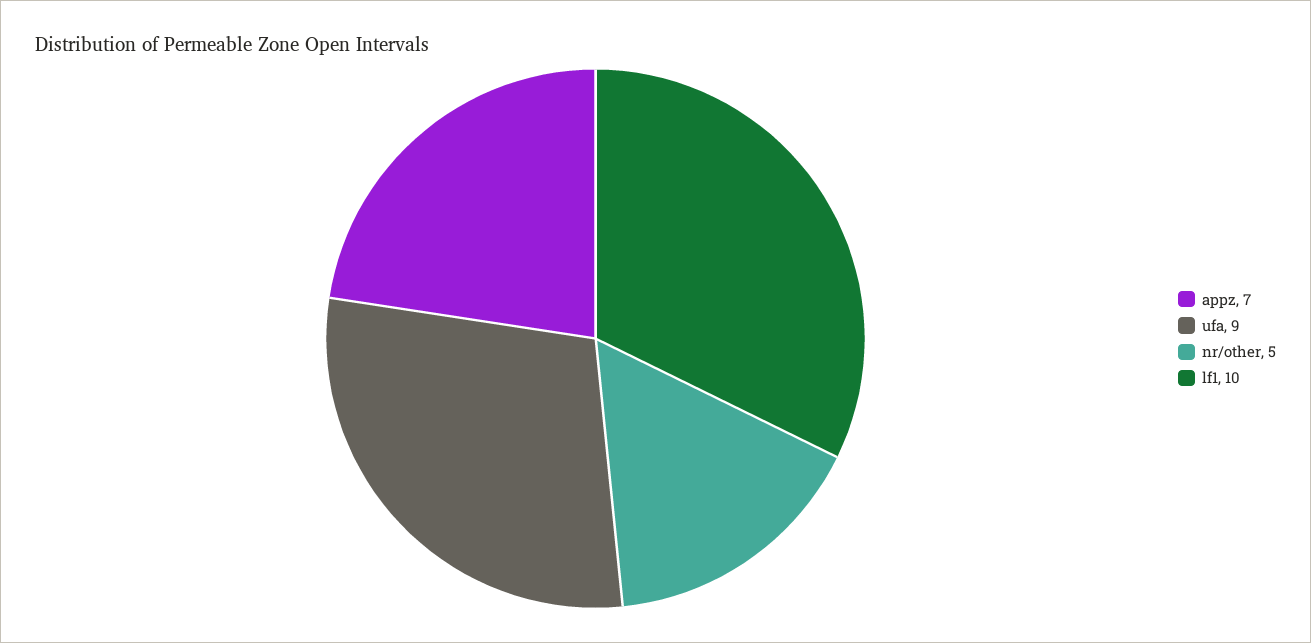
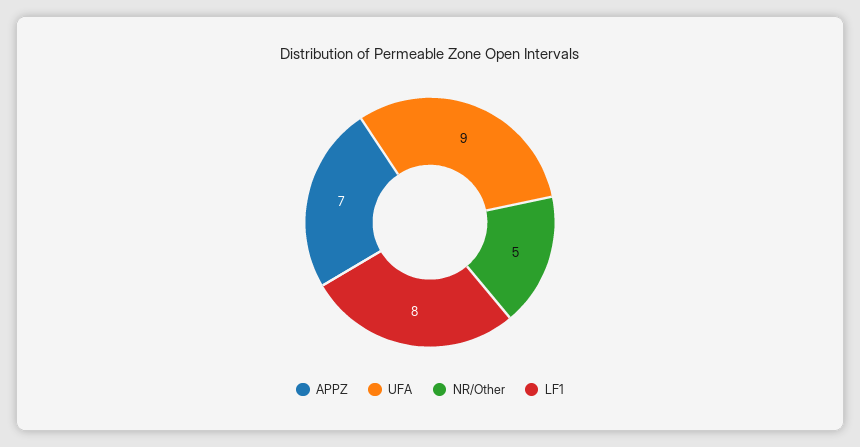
lf1: 10 -> 8

